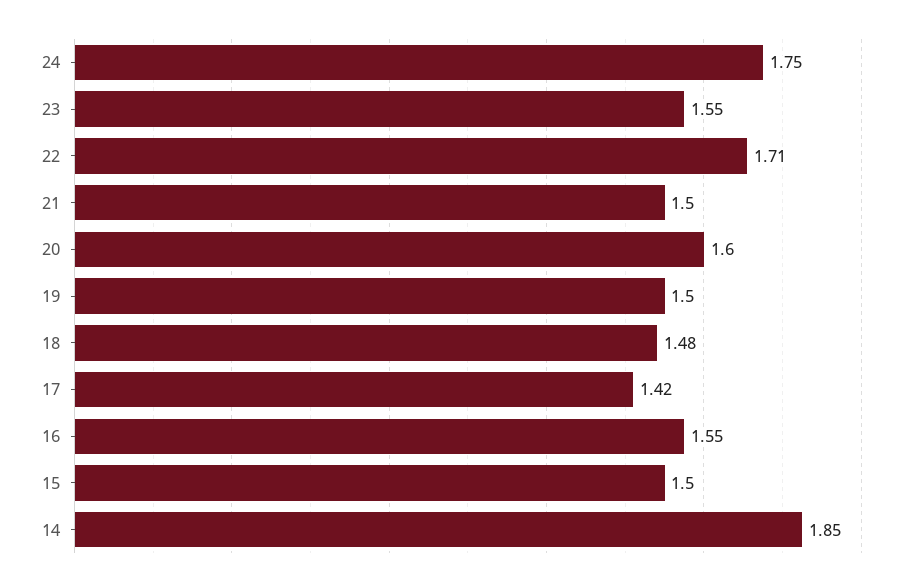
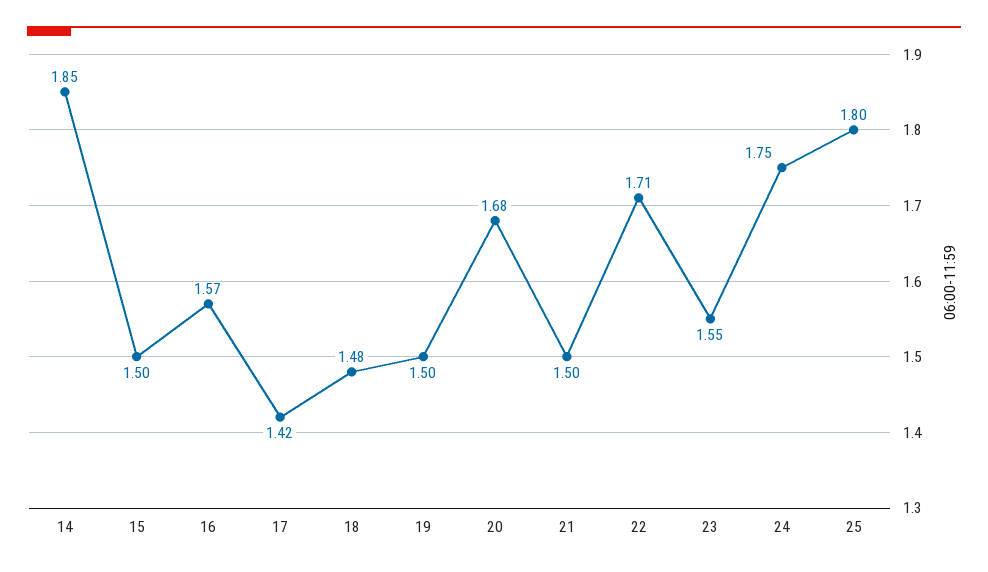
20: 1.6 -> 1.68
16: 1.55 -> 1.57
25: none -> 1.8

